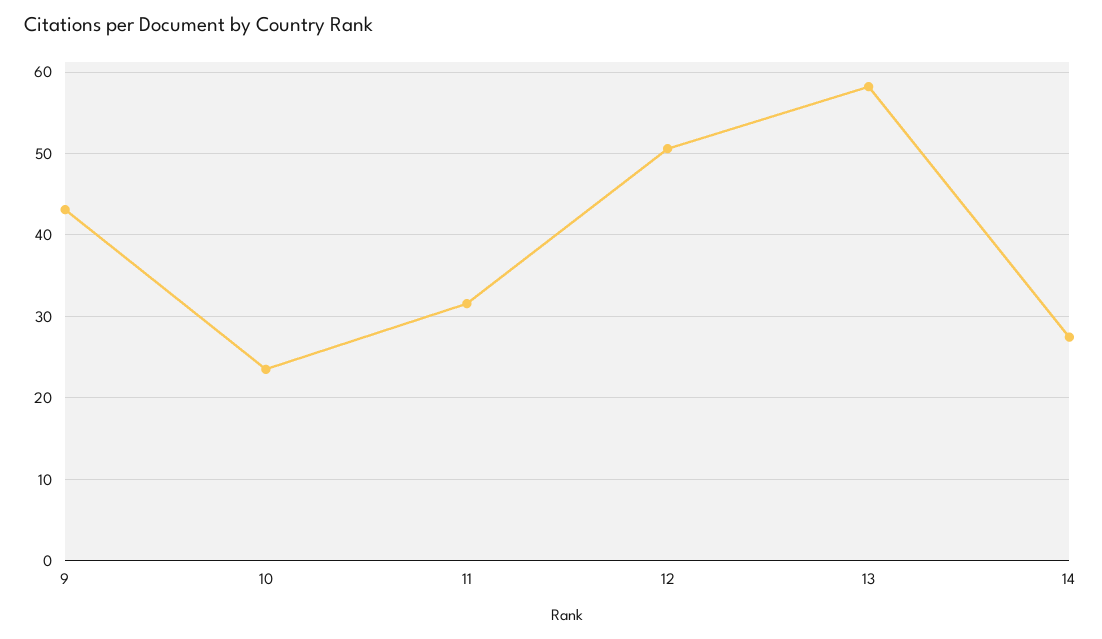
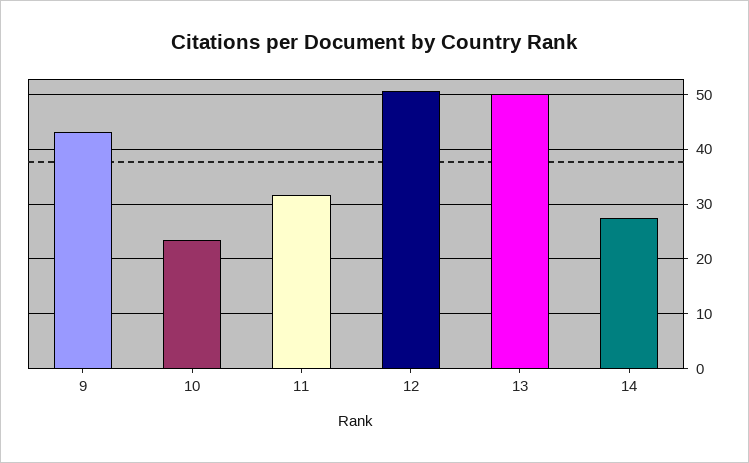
13: 58 -> 50

